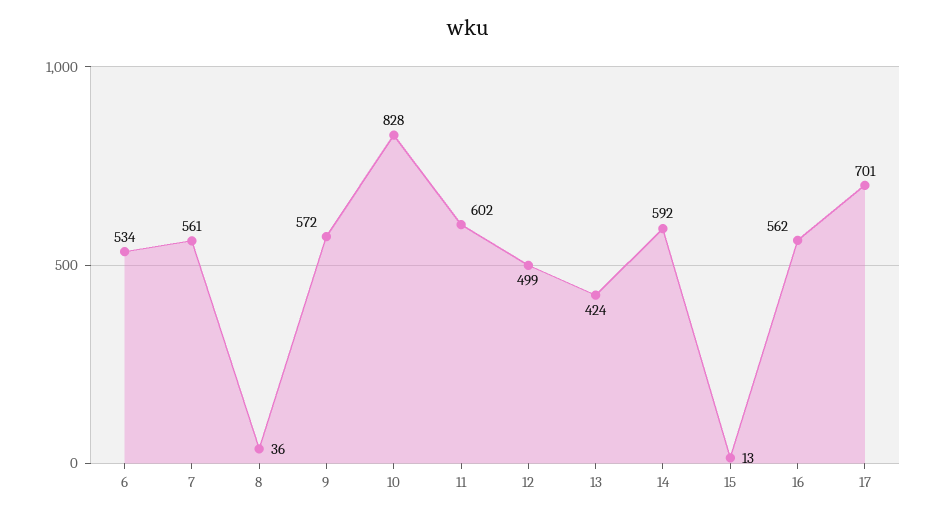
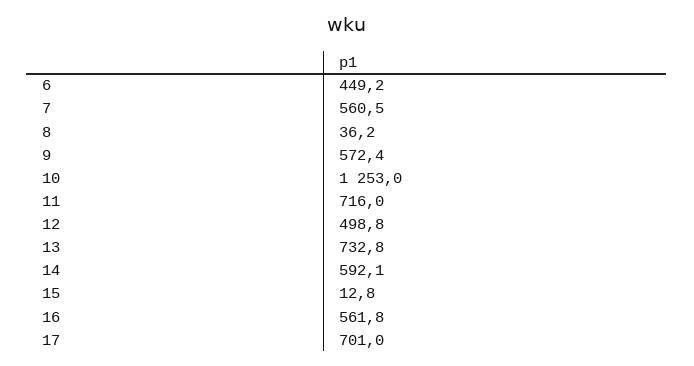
6: 534 -> 449.2
10: 828 -> 1253
11: 602 -> 716
13: 424 -> 732.8

